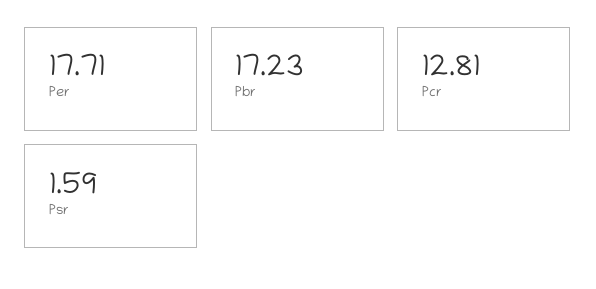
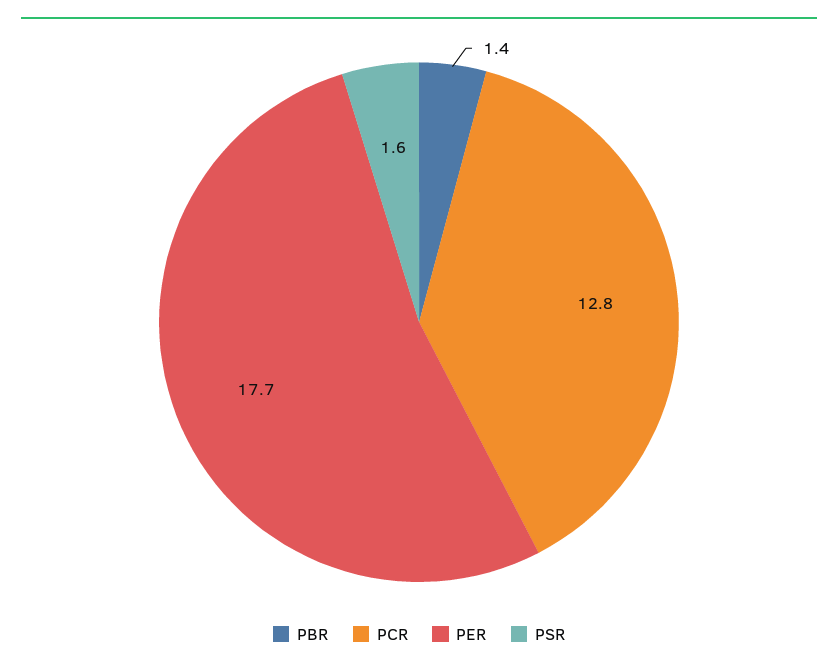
Pbr: 17.23 -> 1.4

